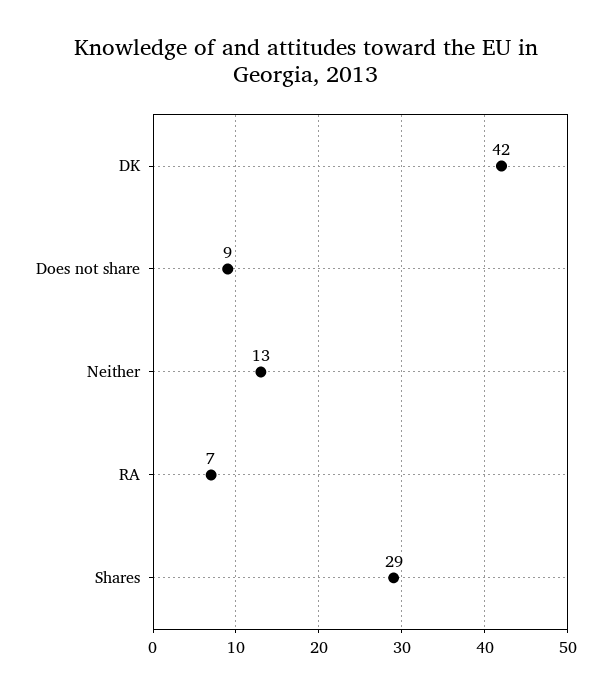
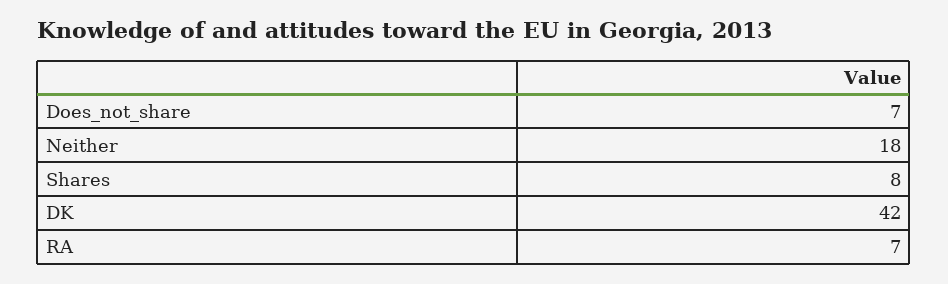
Does not share: 9 -> 7
Neither: 13 -> 18
Shares: 29 -> 8

